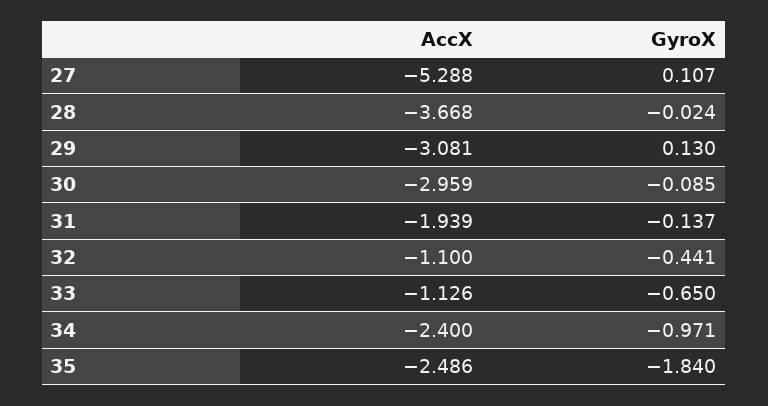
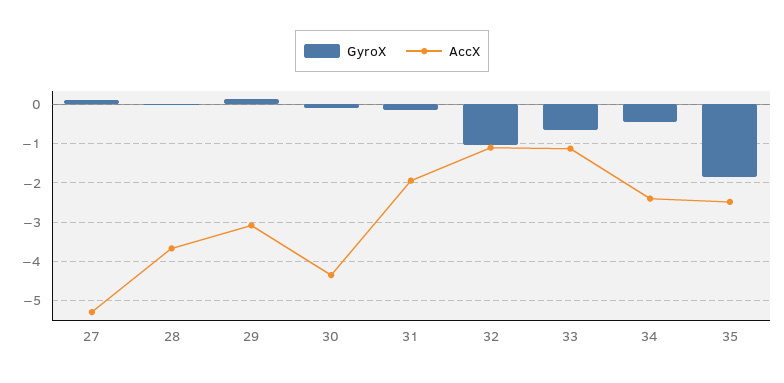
AccX, 30: -2.959 -> -4.4
GyroX, 32: -0.441 -> -1
GyroX, 34: -0.971 -> -0.4

